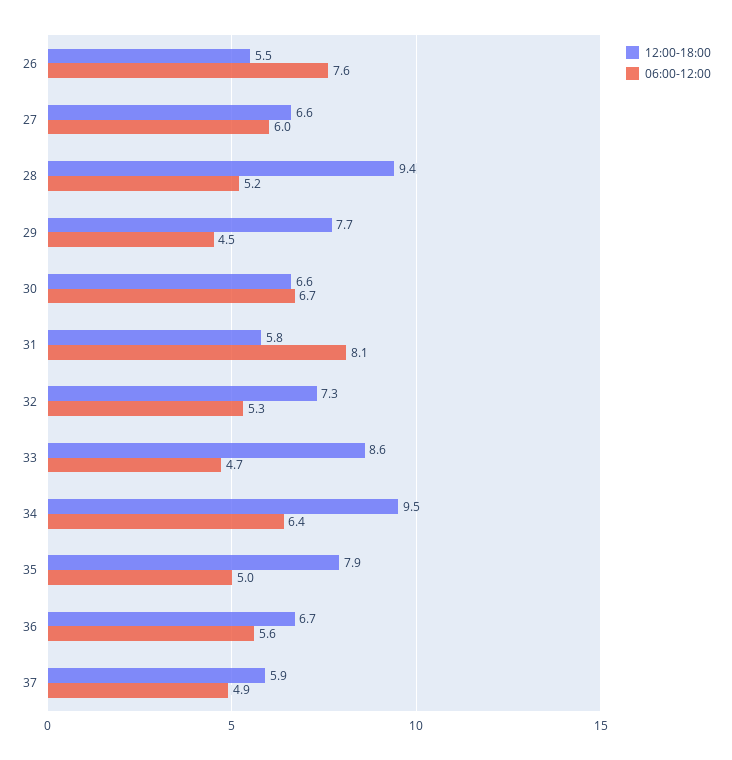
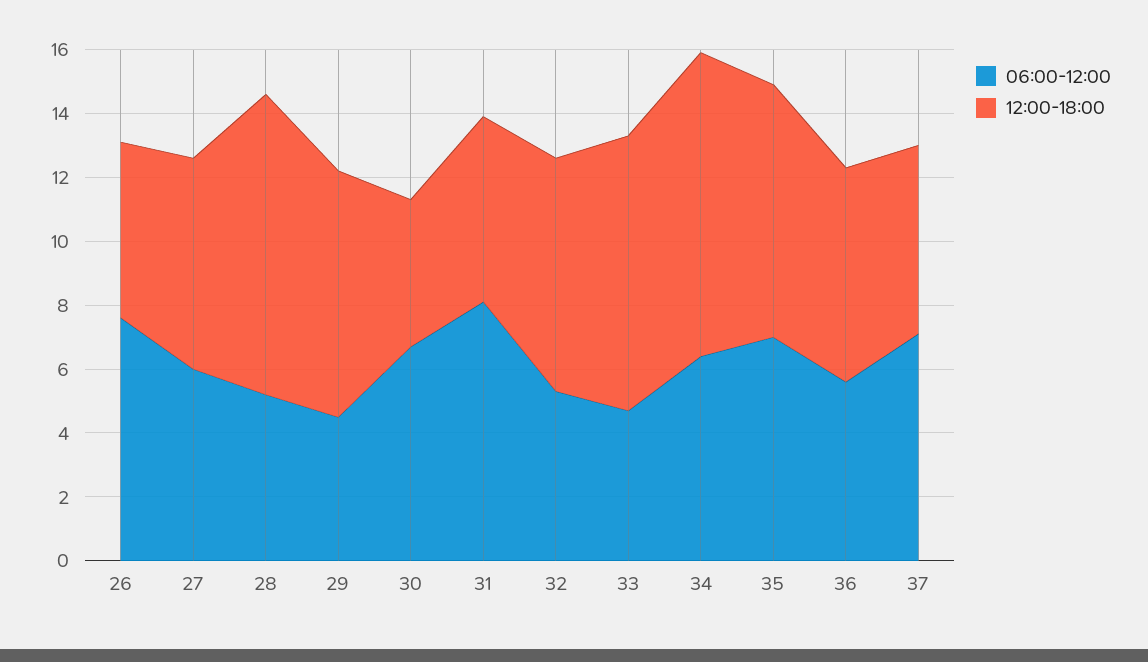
12:00-18:00, 30: 6.6 -> 4.5
06:00-12:00, 35: 5 -> 7
06:00-12:00, 37: 4.9 -> 7

